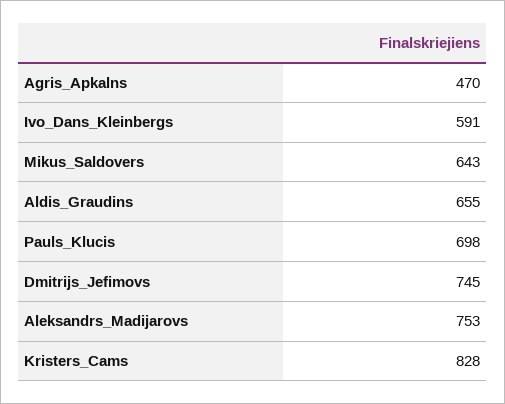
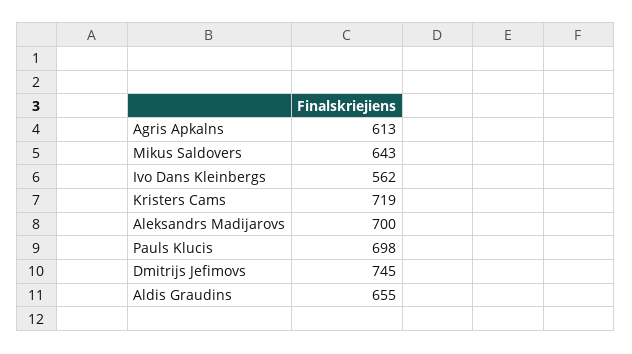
Agris_Apkalns: 470 -> 613
Ivo_Dans_Kleinbergs: 591 -> 562
Aleksandrs_Madijarovs: 753 -> 700
Kristers_Cams: 828 -> 719

